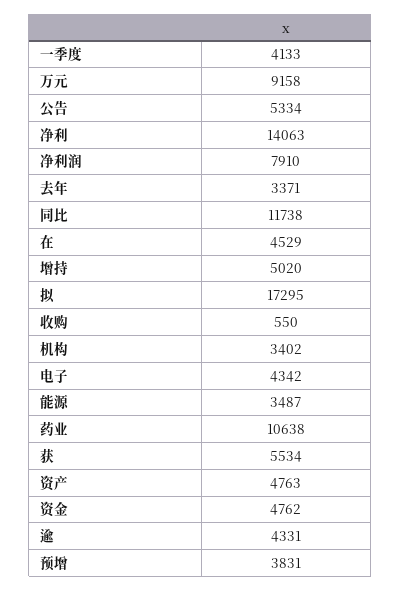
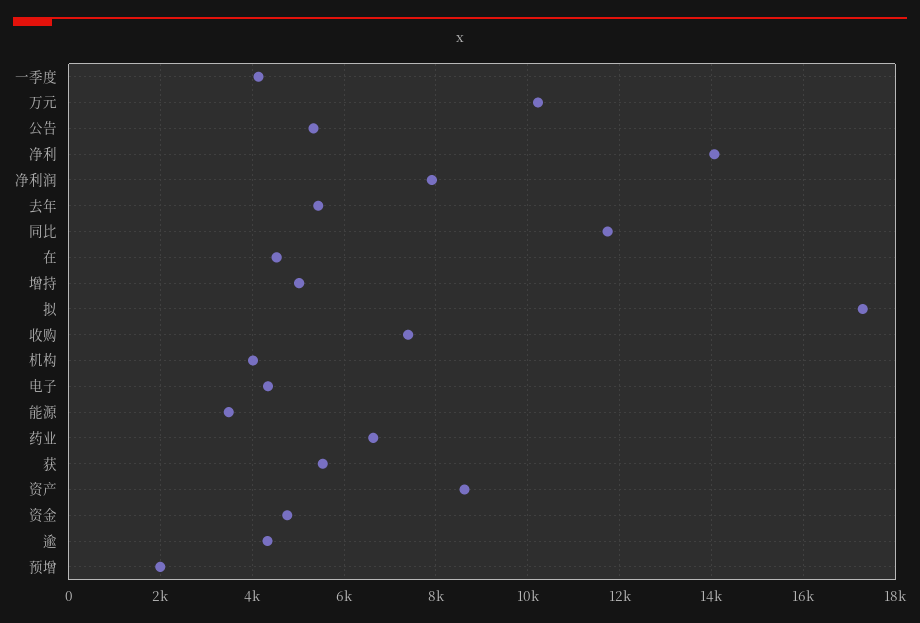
万元: 9158 -> 10200
去年: 3371 -> 5400
收购: 550 -> 7400
机构: 3402 -> 4000
药业: 10638 -> 6600
资产: 4763 -> 8600
预增: 3831 -> 2000

